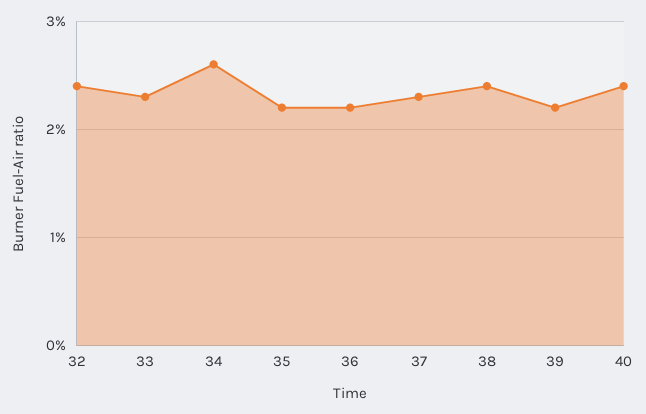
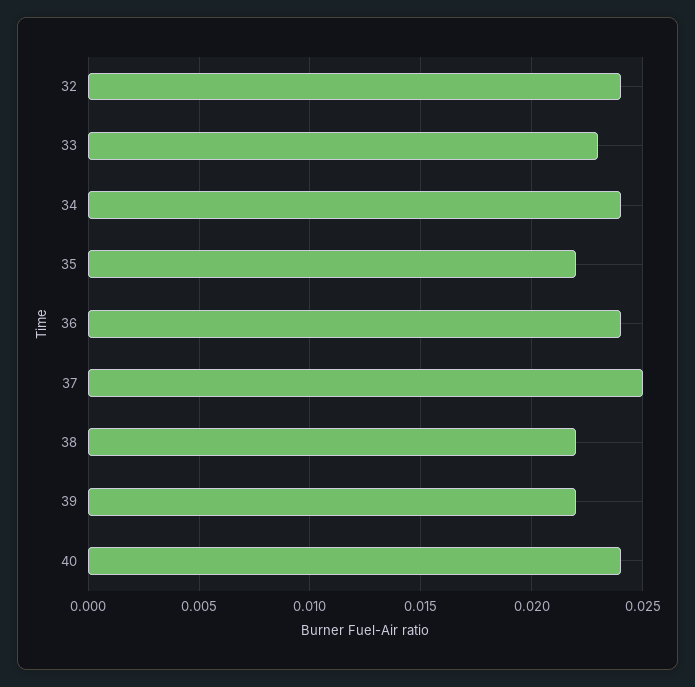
34: 0.026 -> 0.024
36: 0.022 -> 0.024
37: 0.023 -> 0.025
38: 0.024 -> 0.022

